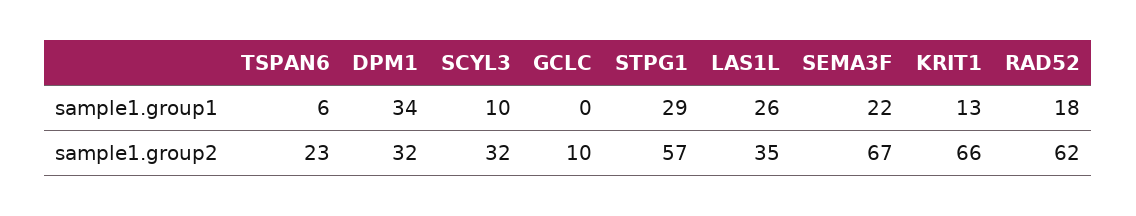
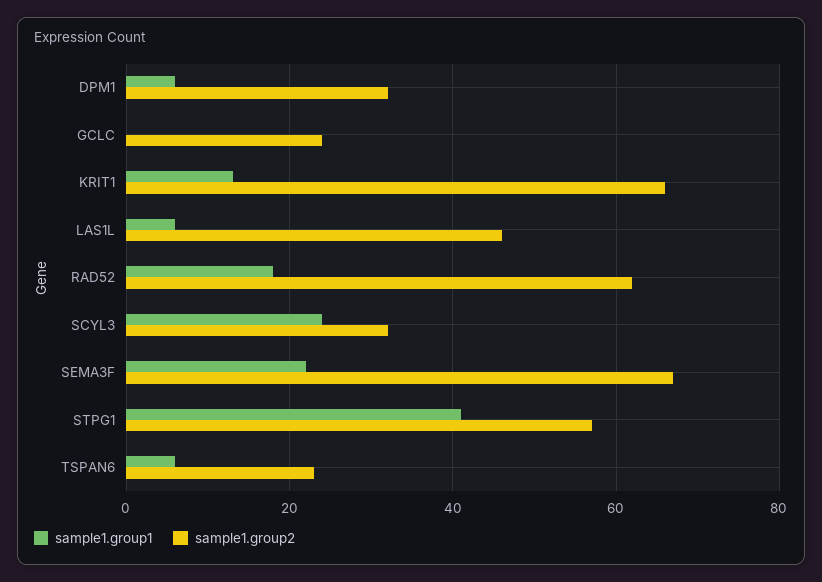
sample1.group1, DPM1: 34 -> 5
sample1.group1, SCYL3: 10 -> 25
sample1.group1, STPG1: 29 -> 40
sample1.group1, LAS1L: 26 -> 5
sample1.group2, GCLC: 10 -> 25
sample1.group2, LAS1L: 35 -> 45

